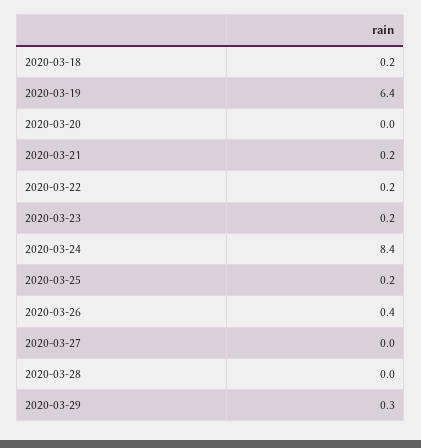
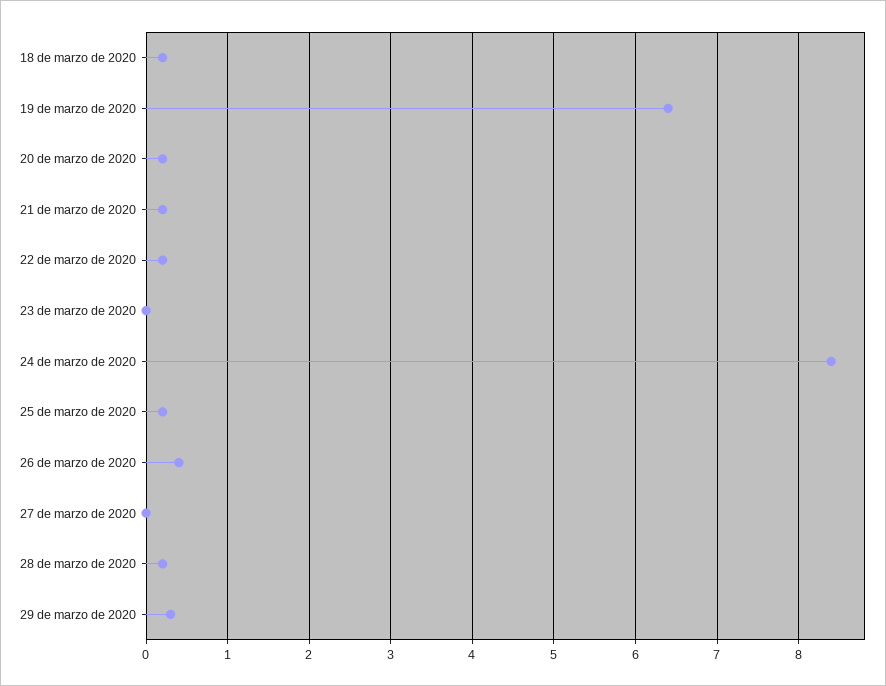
2020-03-20: 0 -> 0.2
2020-03-23: 0.2 -> 0
2020-03-28: 0 -> 0.2

